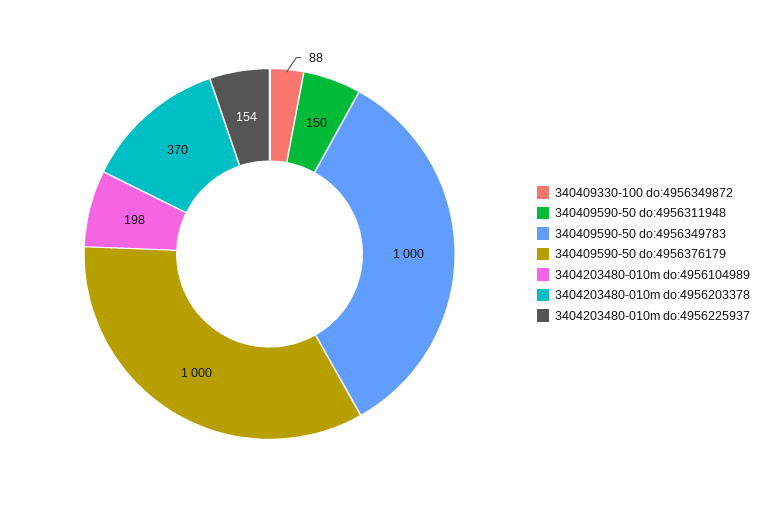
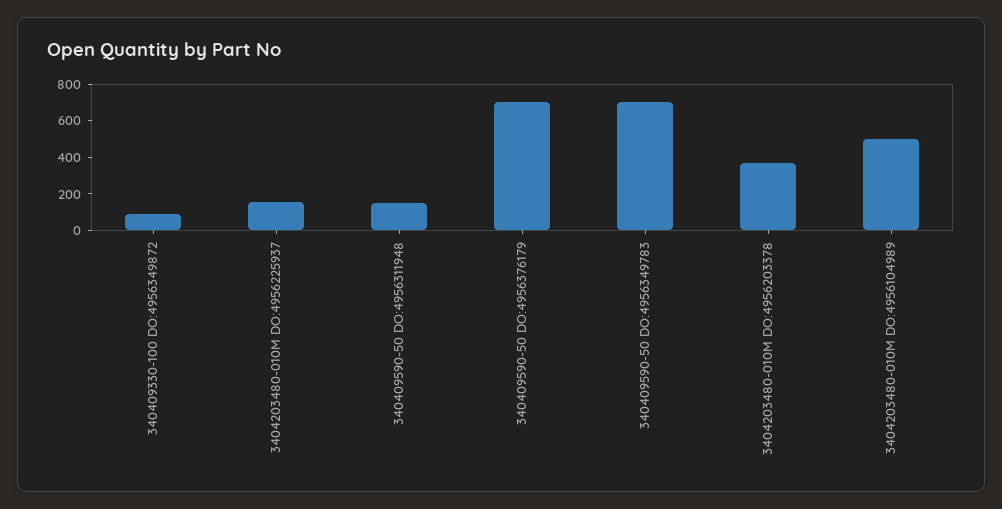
340409590-50 do:4956349783: 1000 -> 700
340409590-50 do:4956376179: 1000 -> 700
3404203480-010m do:4956104989: 198 -> 500

